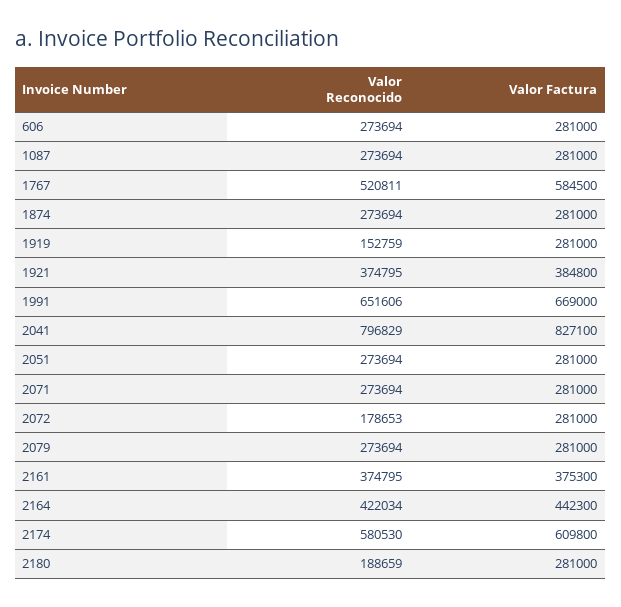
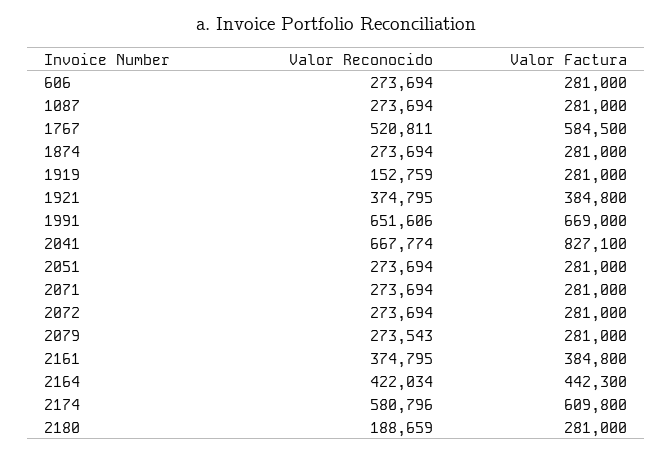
Valor Reconocido, 2041: 796829 -> 667774
Valor Reconocido, 2072: 178653 -> 273694
Valor Reconocido, 2079: 273694 -> 273543
Valor Factura, 2161: 375300 -> 384800
Valor Reconocido, 2174: 580530 -> 580796

